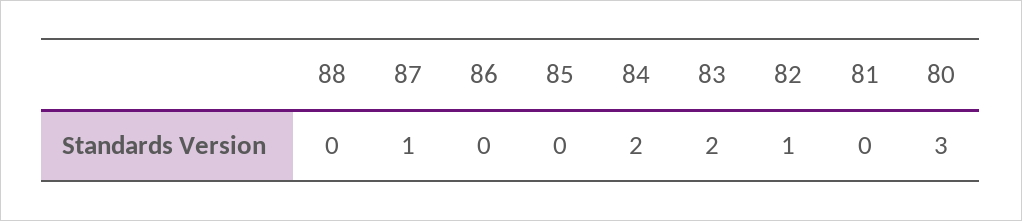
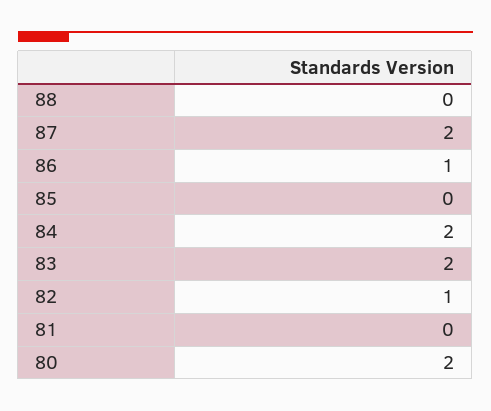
87: 1 -> 2
86: 0 -> 1
80: 3 -> 2

